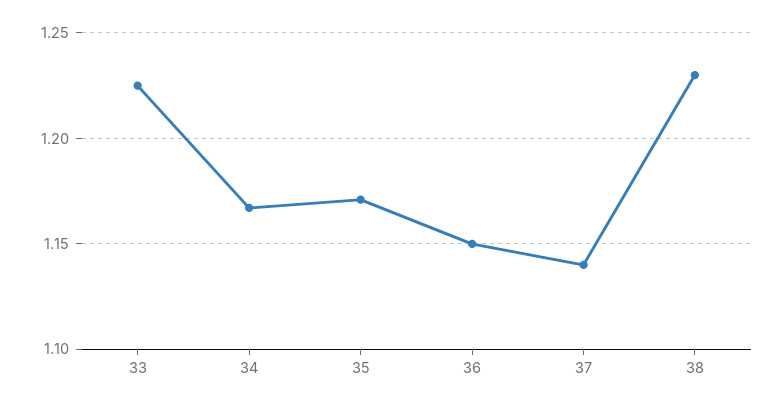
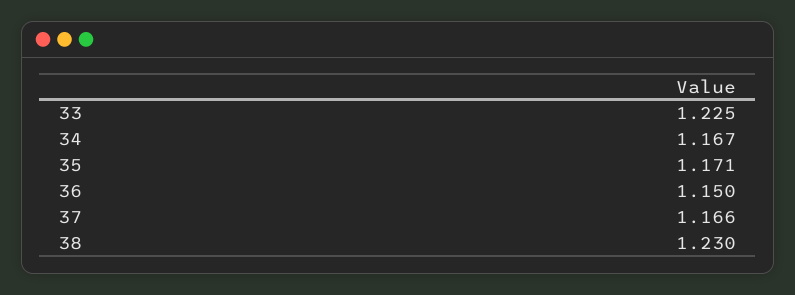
37: 1.14 -> 1.166

